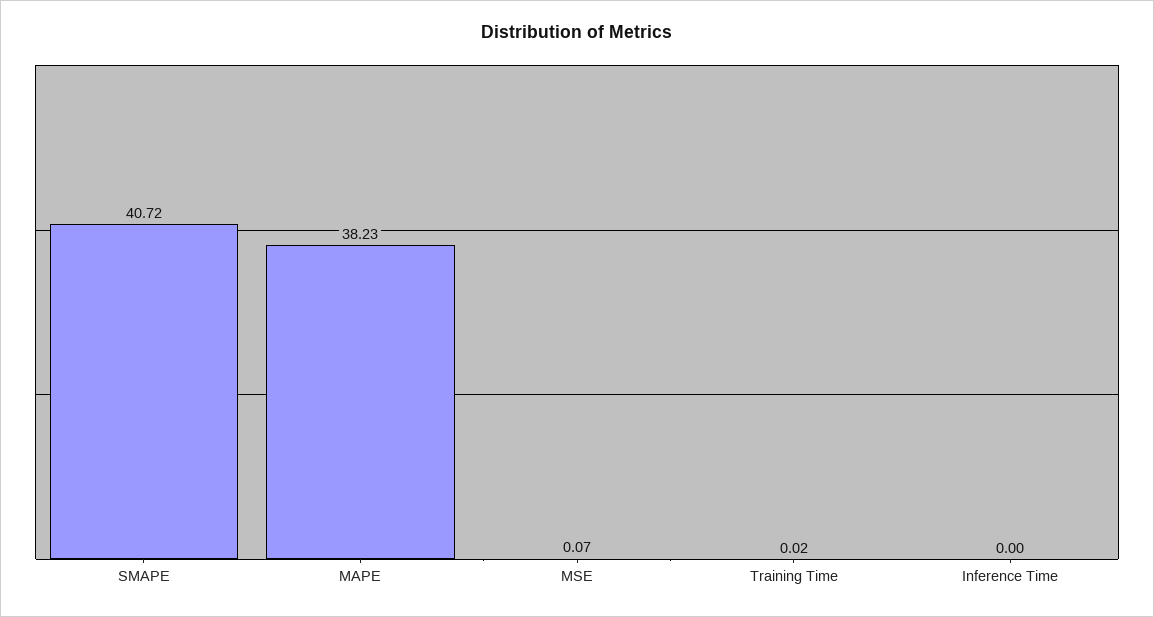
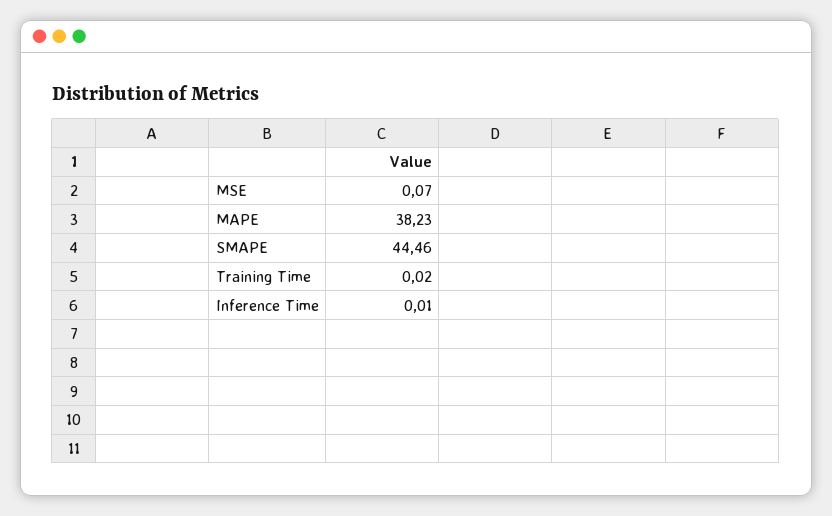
SMAPE: 40.72 -> 44.46
Inference Time: 0 -> 0.01

